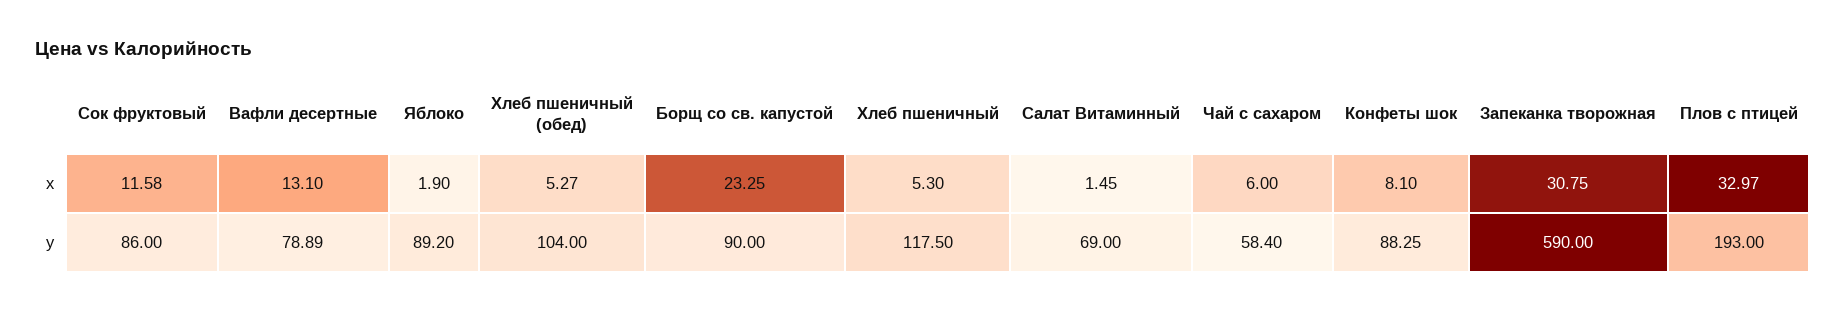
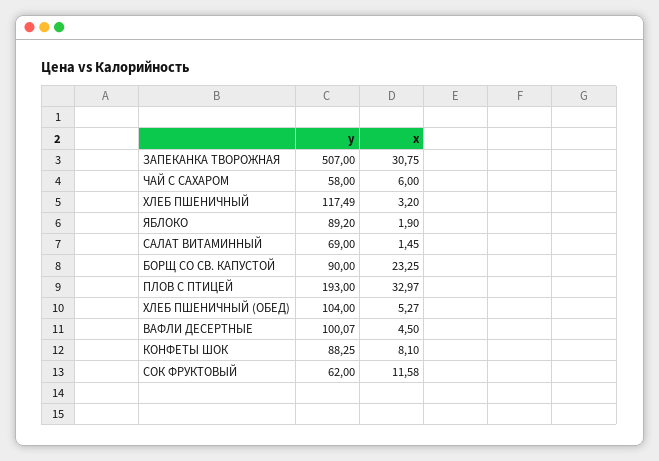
Вафли десертные, x: 13.1 -> 4.5
Хлеб пшеничный, x: 5.3 -> 3.2
Сок фруктовый, y: 86 -> 62
Вафли десертные, y: 78.89 -> 100.07
Хлеб пшеничный, y: 117.5 -> 117.49
Чай с сахаром, y: 58.4 -> 58
Запеканка творожная, y: 590 -> 507

